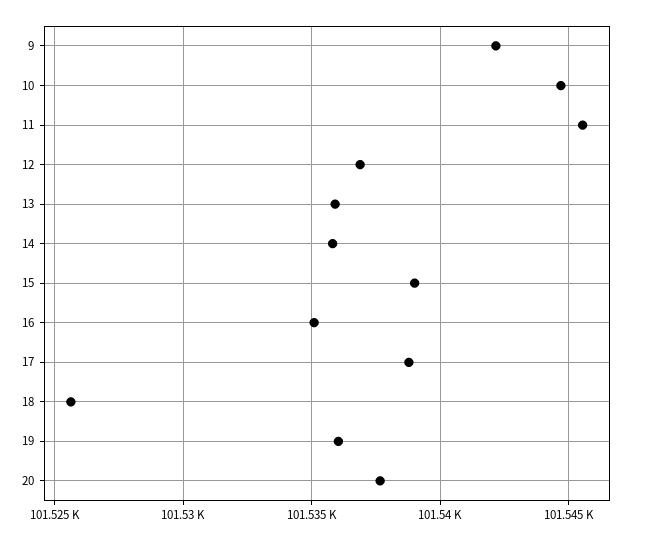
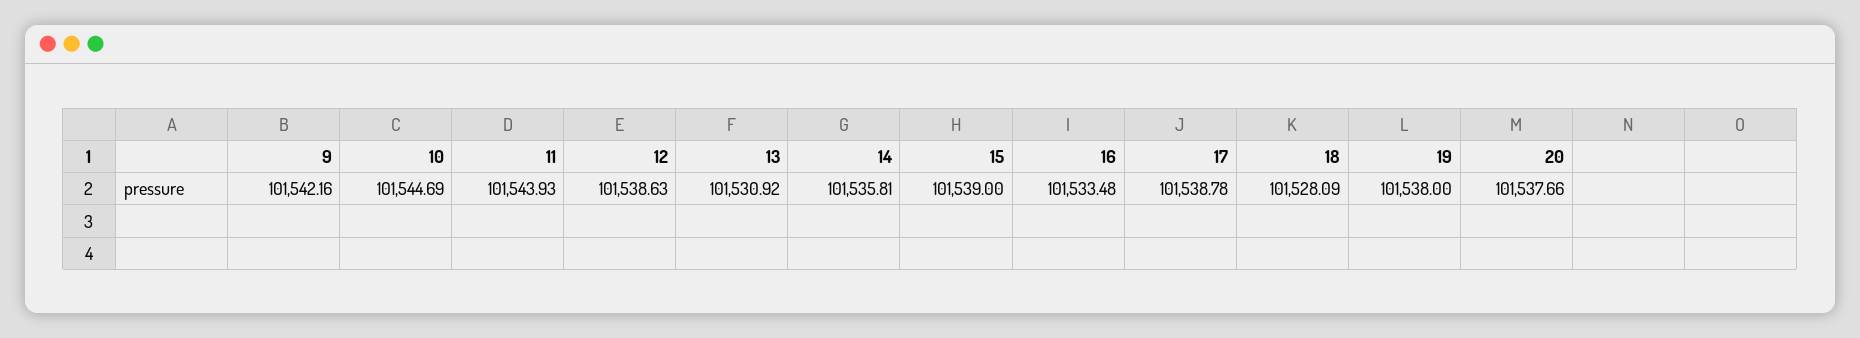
11: 101545.5 -> 101543.93
12: 101537 -> 101538.63
13: 101536 -> 101530.92
16: 101535 -> 101533.48
18: 101525.5 -> 101528.09
19: 101536 -> 101538

